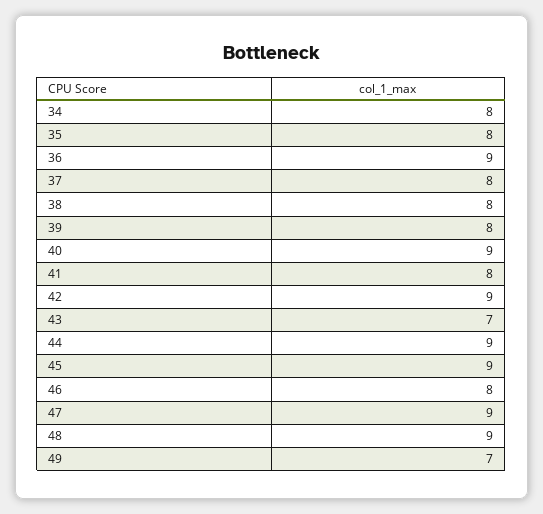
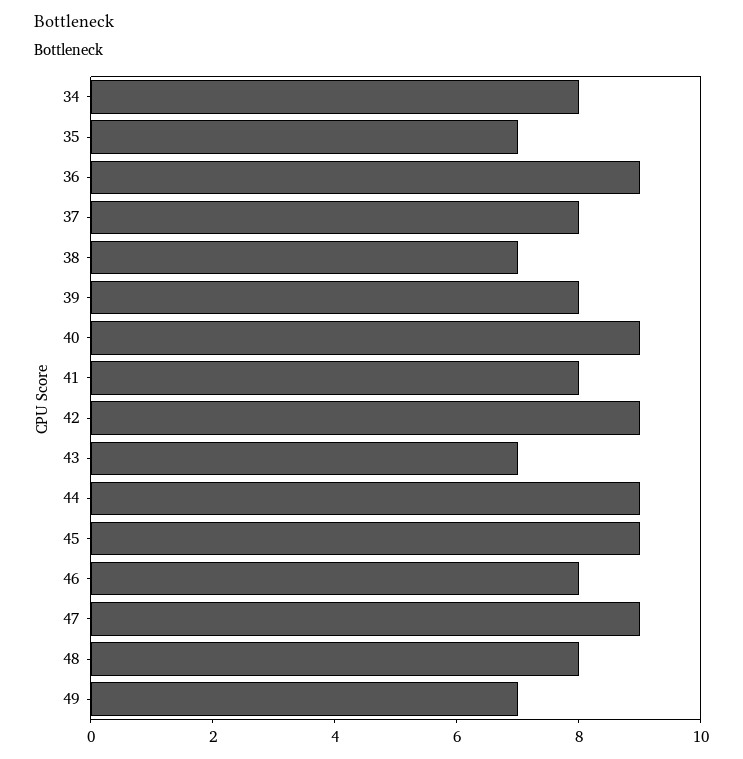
35: 8 -> 7
38: 8 -> 7
48: 9 -> 8

